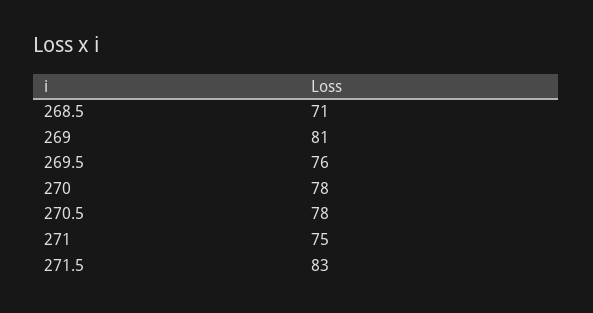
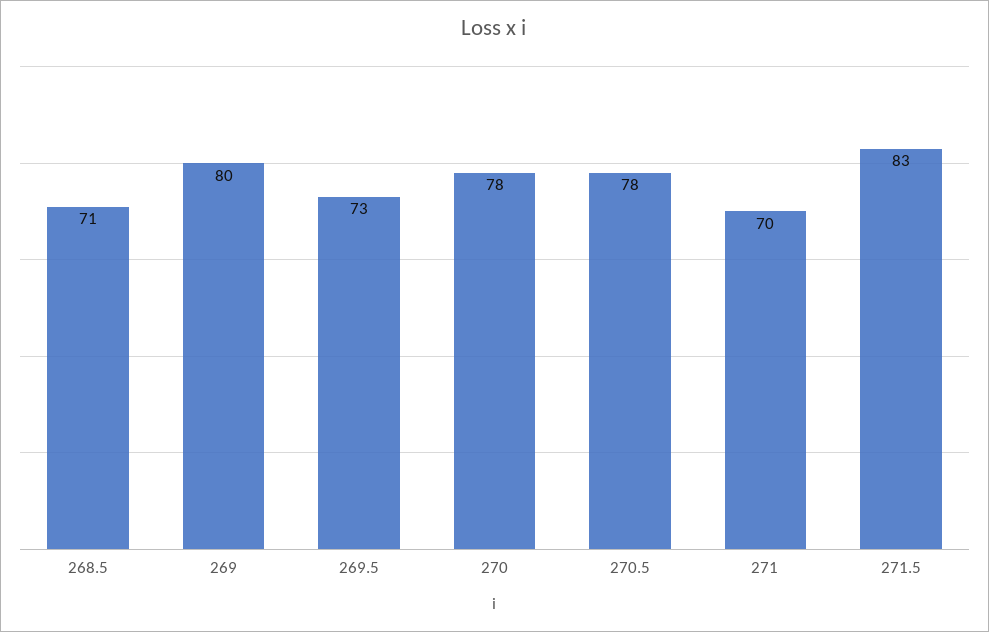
269: 81 -> 80
269.5: 76 -> 73
271: 75 -> 70

